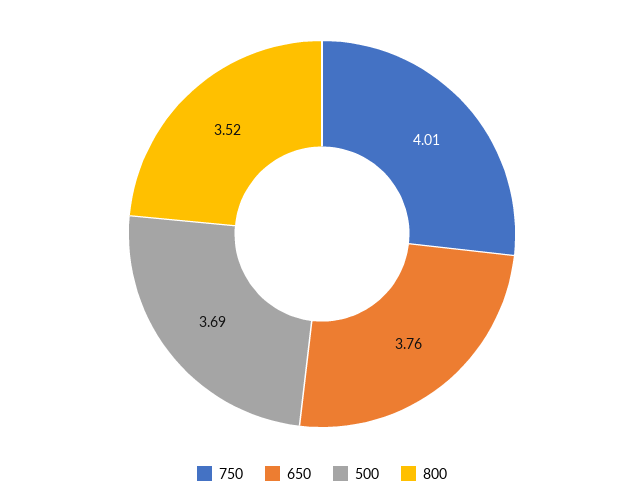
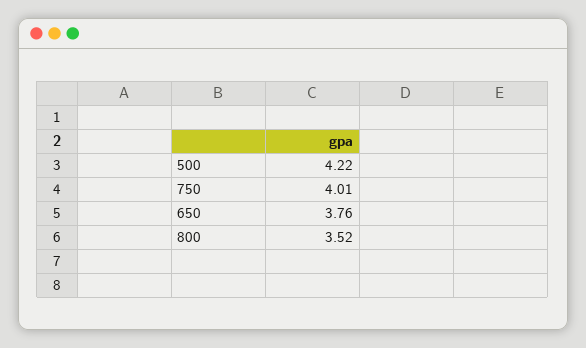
500: 3.69 -> 4.22

